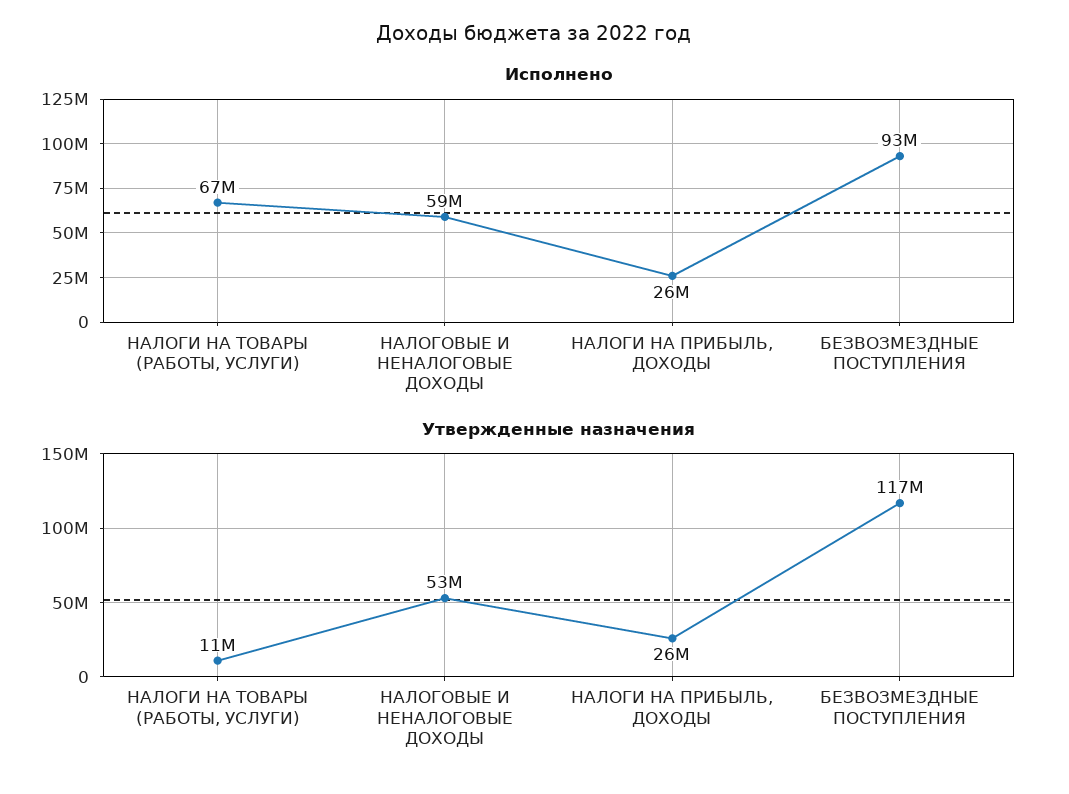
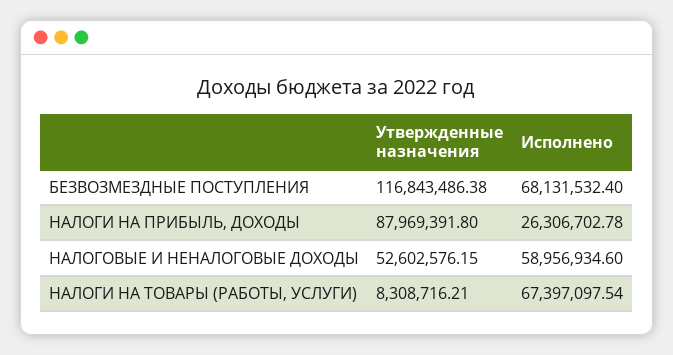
Исполнено, БЕЗВОЗМЕЗДНЫЕ ПОСТУПЛЕНИЯ: 93000000 -> 68131532.4
Утвержденные назначения, НАЛОГИ НА ТОВАРЫ (РАБОТЫ, УСЛУГИ): 11000000 -> 8308716.21
Утвержденные назначения, НАЛОГИ НА ПРИБЫЛЬ, ДОХОДЫ: 26000000 -> 87969391.8

